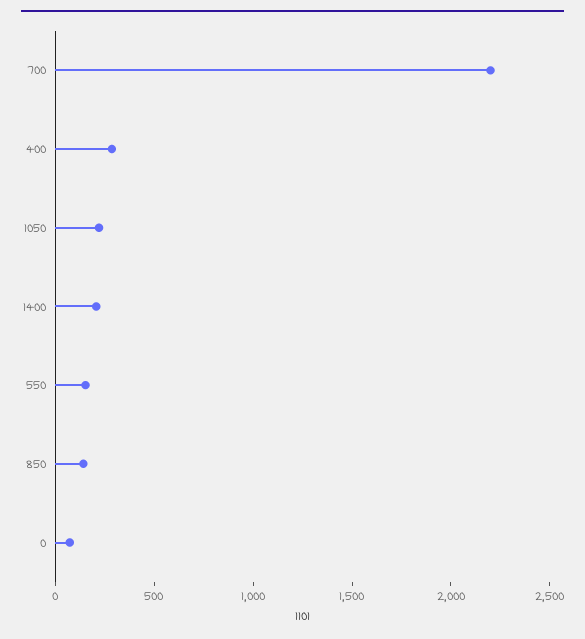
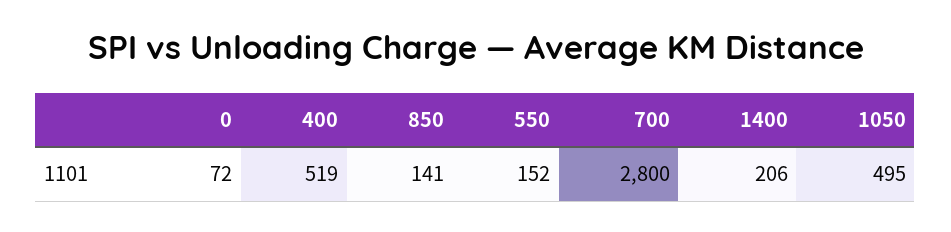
700: 2200 -> 2800
400: 300 -> 519
1050: 200 -> 495

